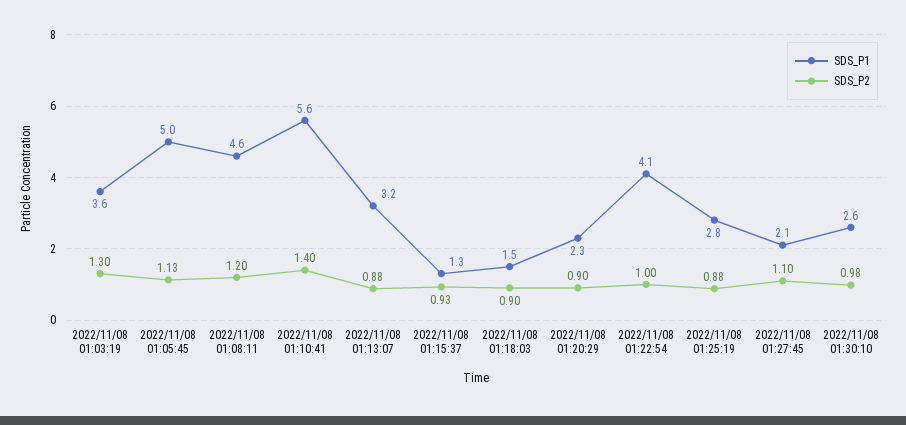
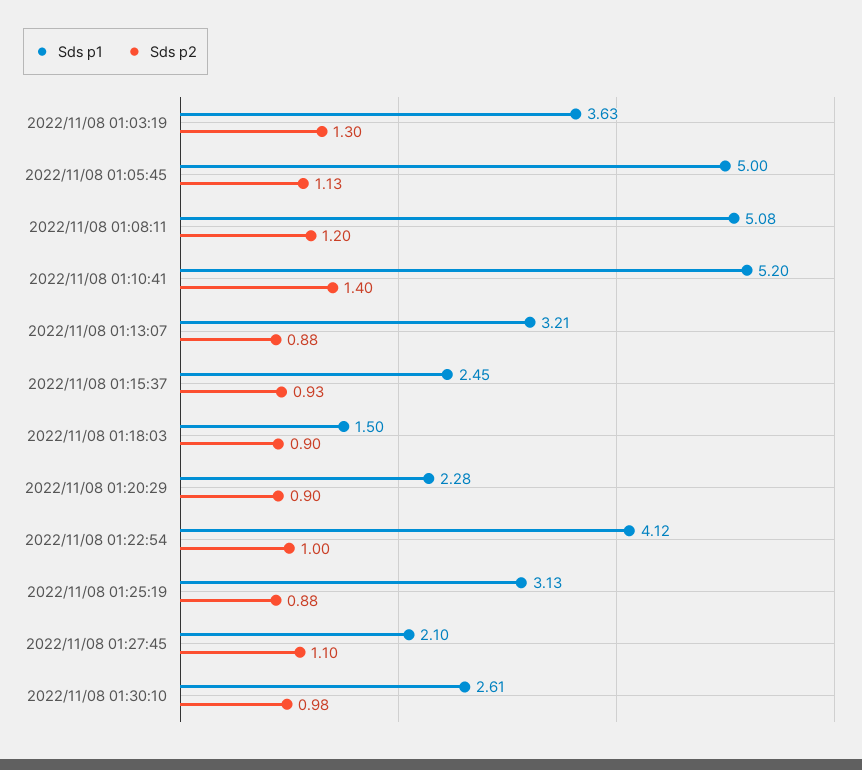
SDS_P1, 2022/11/08 01:08:11: 4.6 -> 5.08
SDS_P1, 2022/11/08 01:10:41: 5.6 -> 5.2
SDS_P1, 2022/11/08 01:15:37: 1.3 -> 2.45
SDS_P1, 2022/11/08 01:25:19: 2.8 -> 3.13

